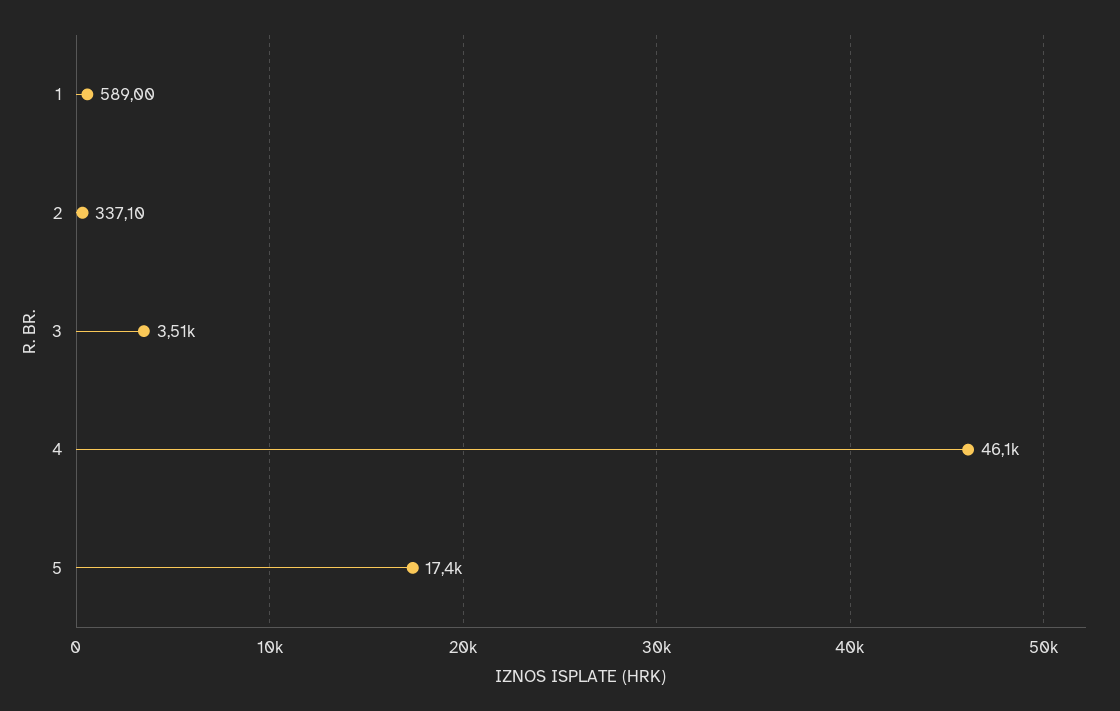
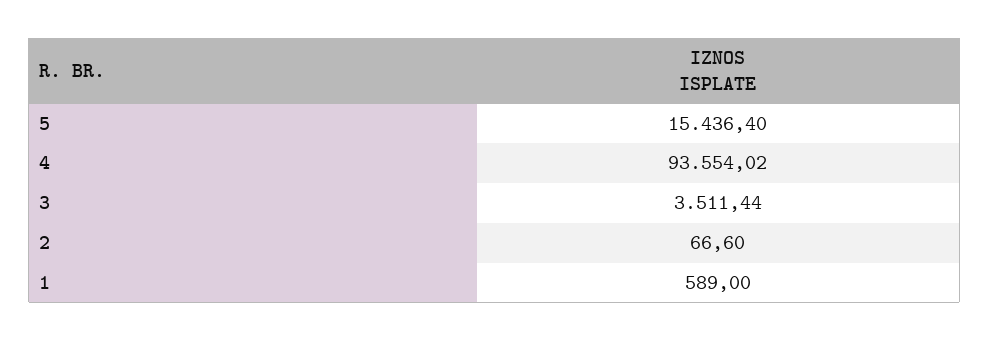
2: 337.1 -> 66.6
4: 46100 -> 93554.02
5: 17400 -> 15436.4

